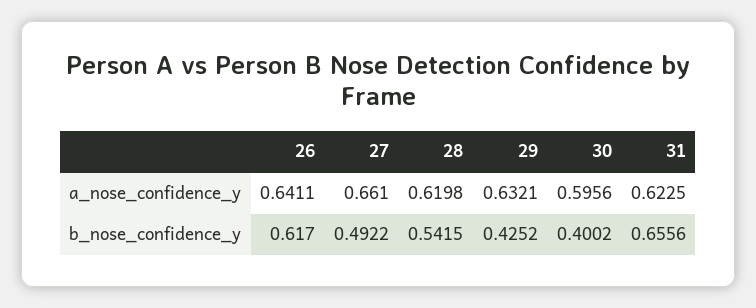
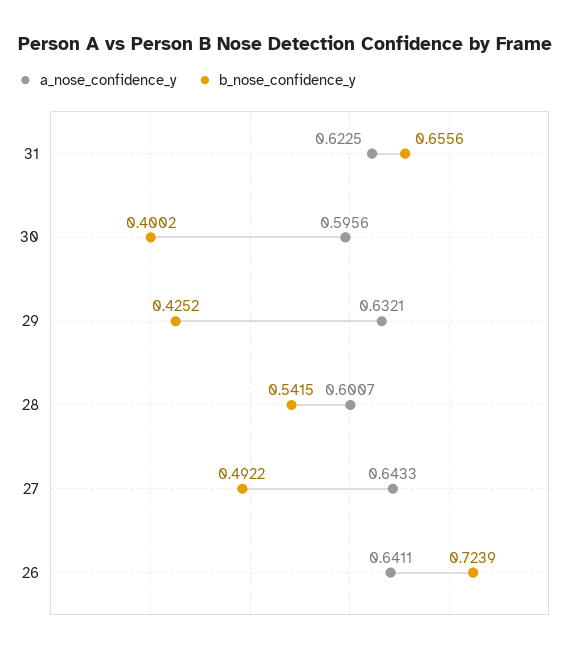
a_nose_confidence_y, 27: 0.661 -> 0.6433
a_nose_confidence_y, 28: 0.6198 -> 0.6007
b_nose_confidence_y, 26: 0.617 -> 0.7239

